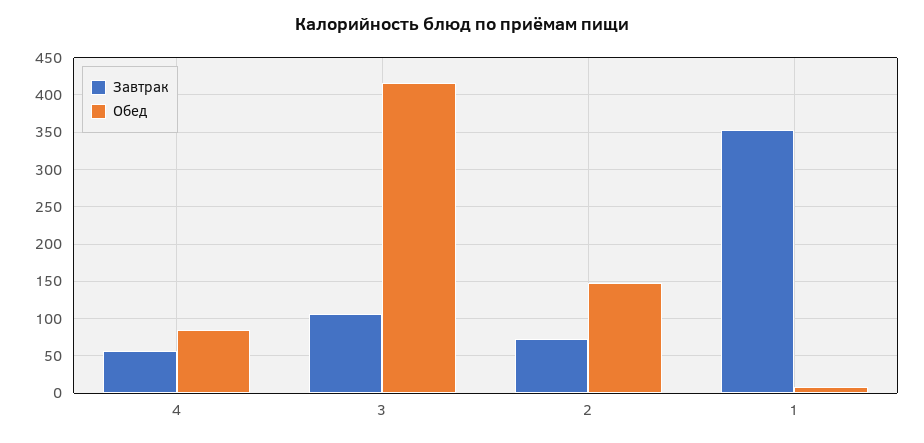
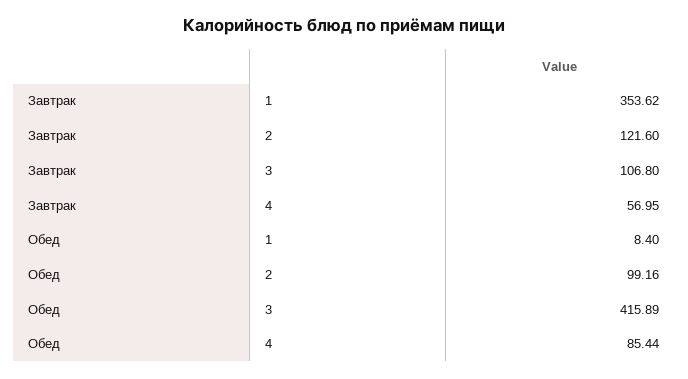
Завтрак, 2: 70 -> 121.6
Обед, 2: 150 -> 99.16

